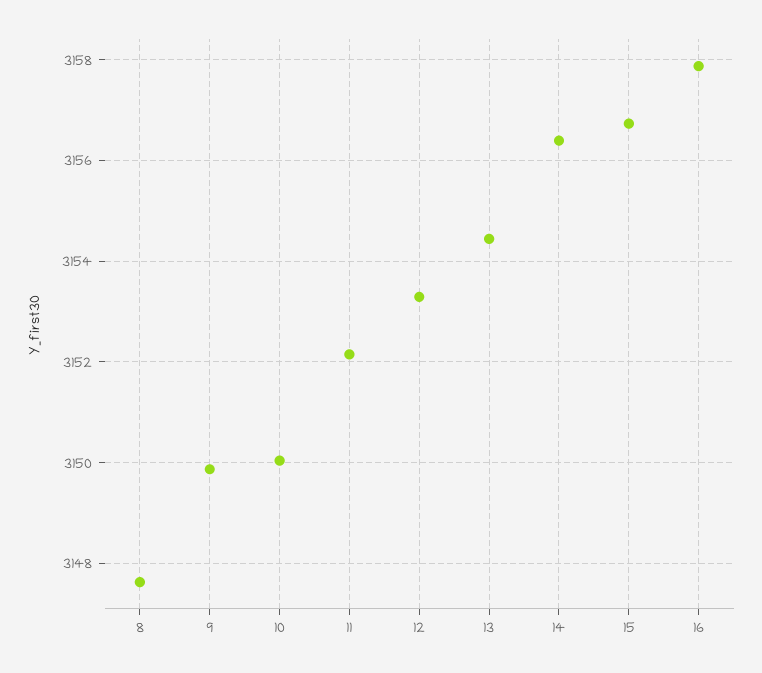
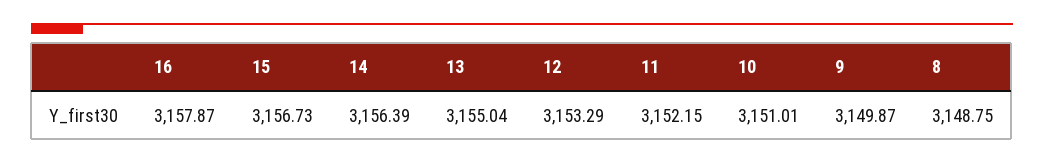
8: 3147.6 -> 3148.75
10: 3150 -> 3151.01
13: 3154.4 -> 3155.04

